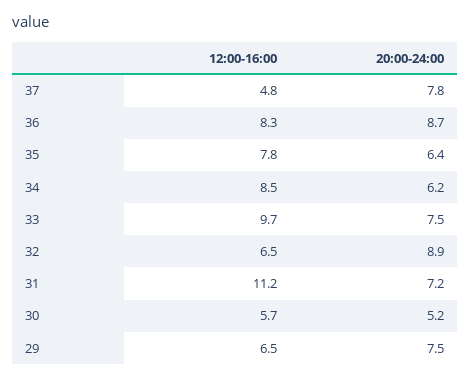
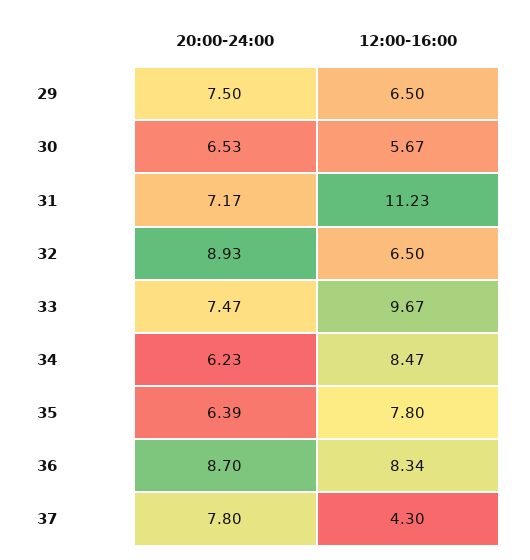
12:00-16:00, 37: 4.8 -> 4.3
20:00-24:00, 30: 5.2 -> 6.53

